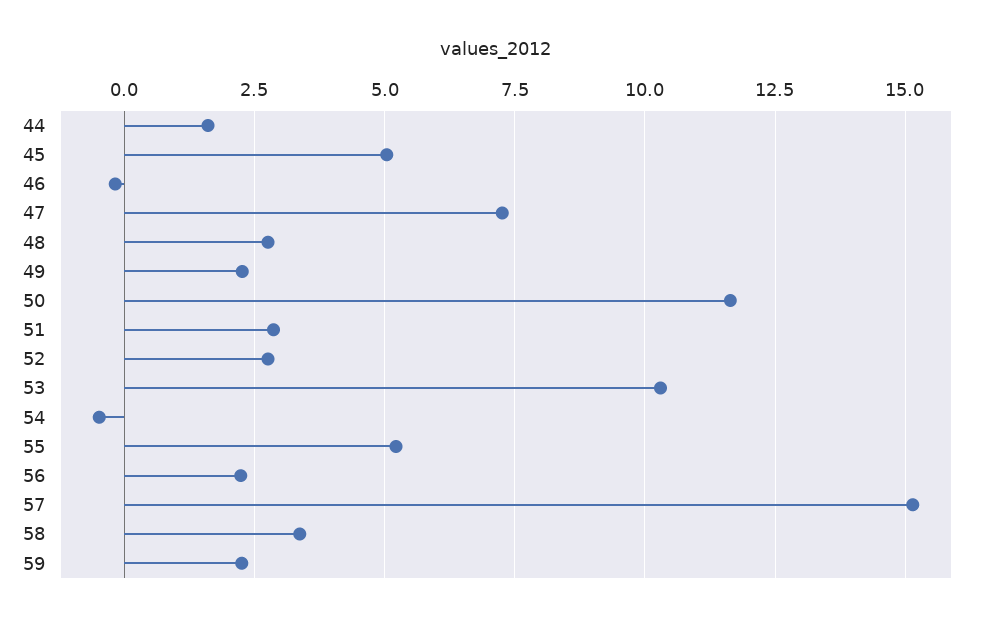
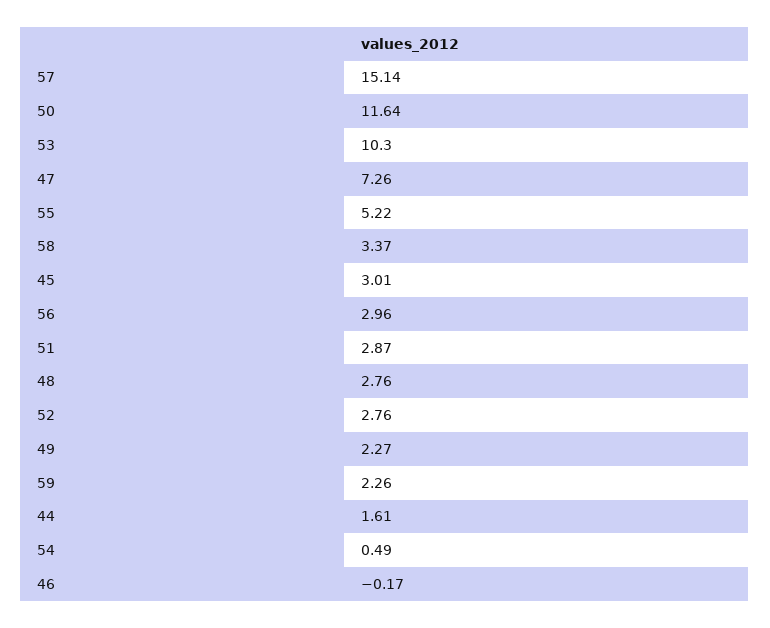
45: 5 -> 3.01
54: -0.5 -> 0.49
56: 2.25 -> 2.96

